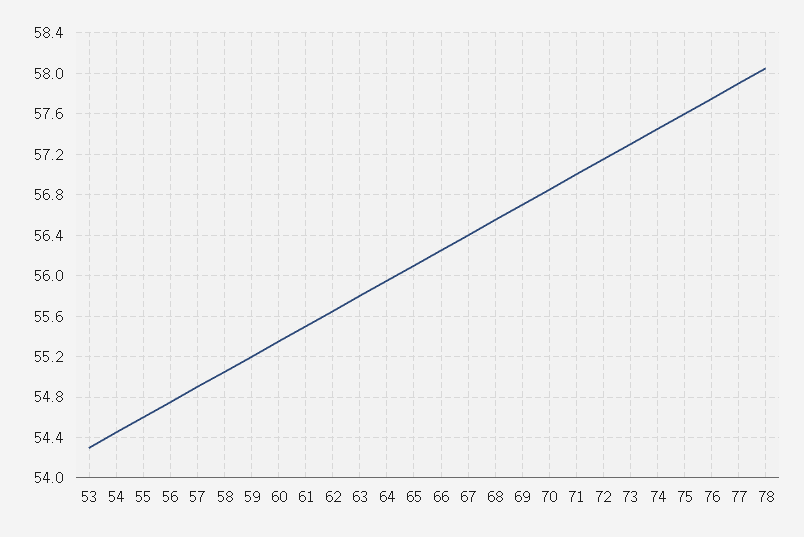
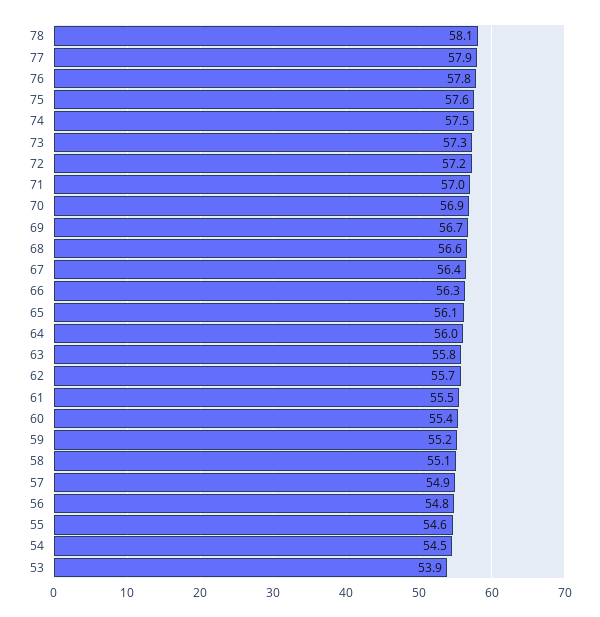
53: 54.3 -> 53.9

